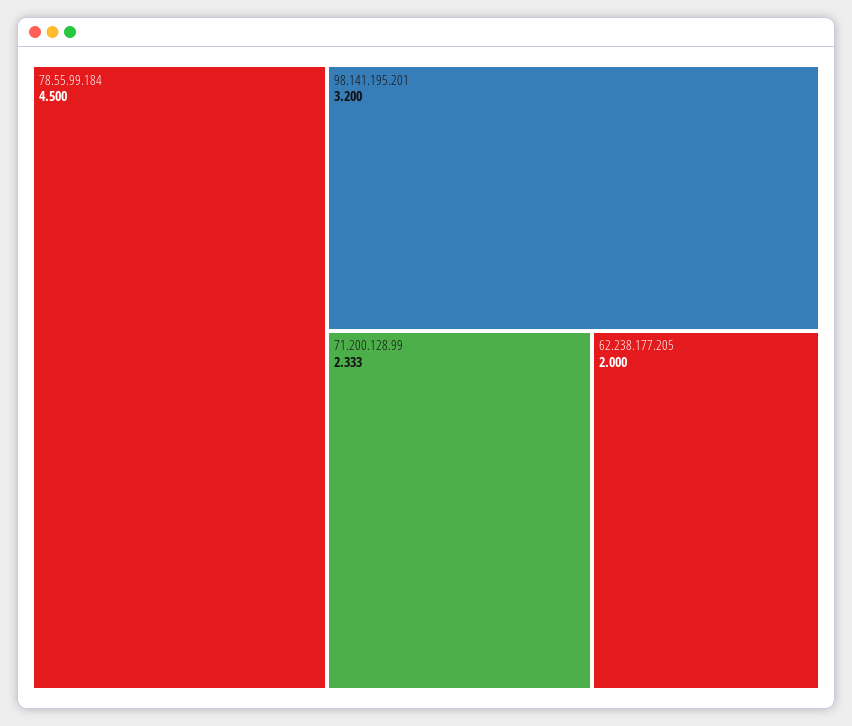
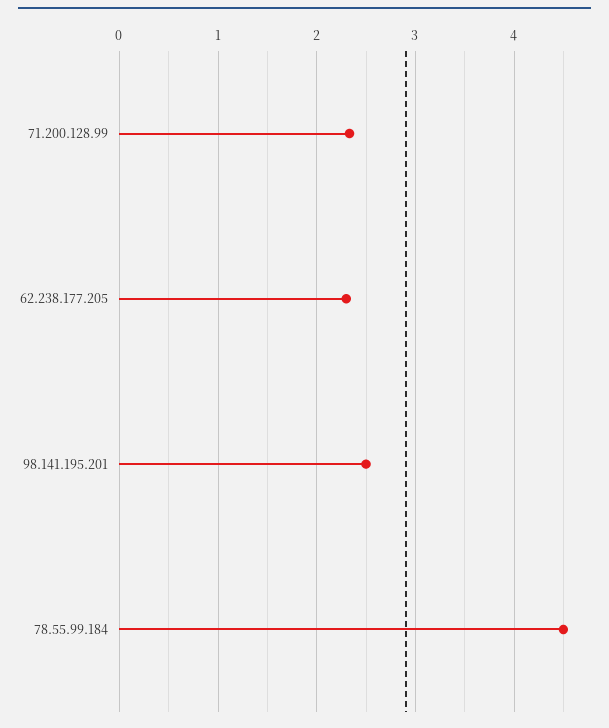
98.141.195.201: 3.2 -> 2.5
62.238.177.205: 2 -> 2.3

